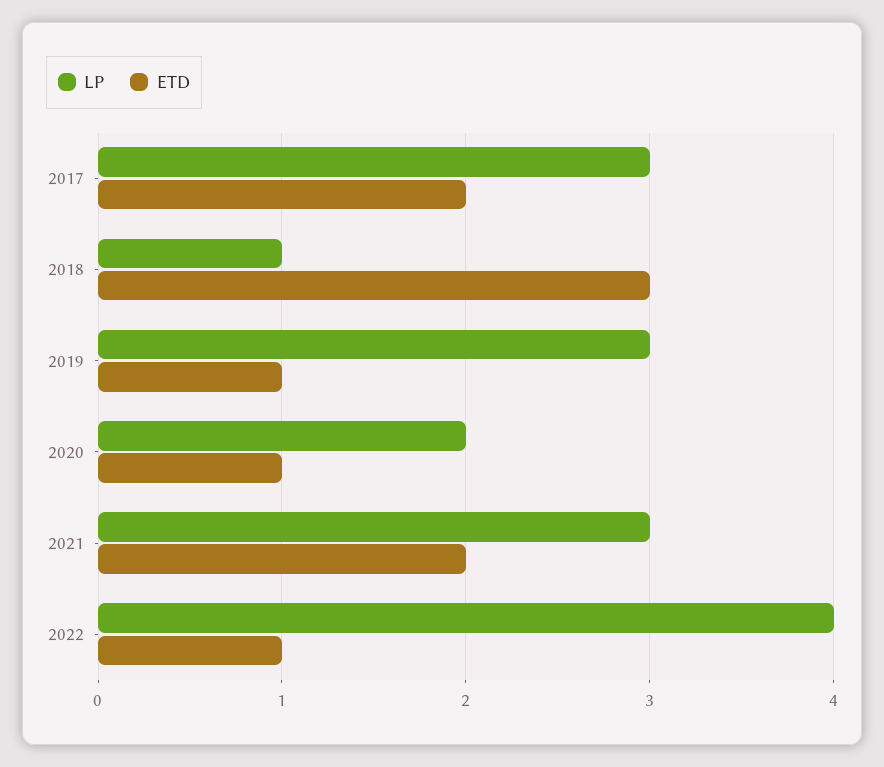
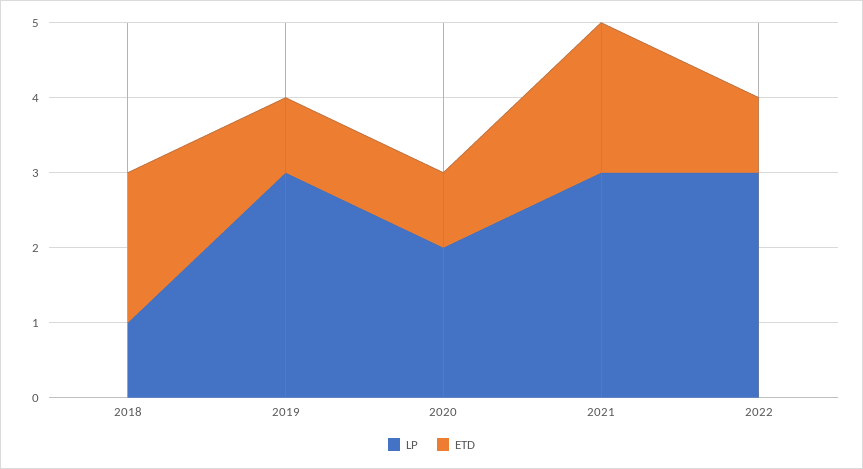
LP, 2017: 3 -> none
ETD, 2017: 2 -> none
ETD, 2018: 3 -> 2
LP, 2022: 4 -> 3

